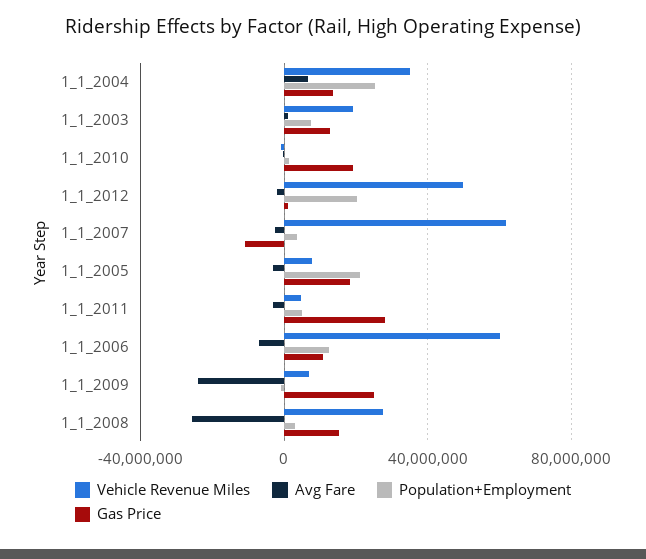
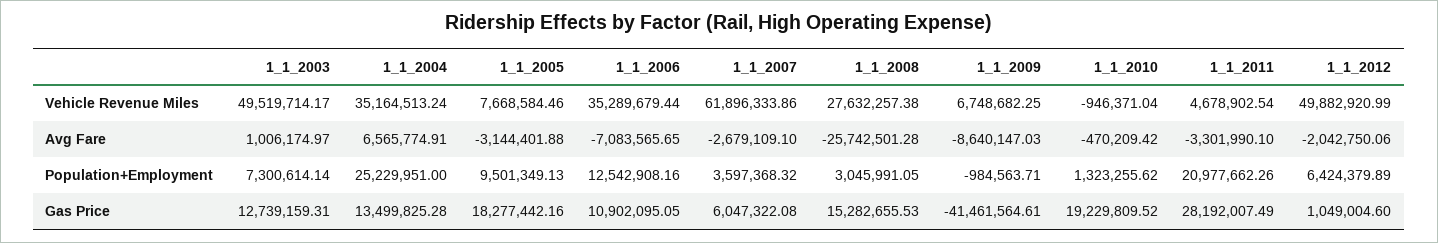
Vehicle Revenue Miles, 1_1_2003: 20000000 -> 49519714.17
Population+Employment, 1_1_2012: 20000000 -> 6424379.89
Gas Price, 1_1_2007: -10000000 -> 6047322.08
Population+Employment, 1_1_2005: 20000000 -> 9501349.13
Population+Employment, 1_1_2011: 5000000 -> 20977662.26
Vehicle Revenue Miles, 1_1_2006: 60000000 -> 35289679.44
Avg Fare, 1_1_2009: -25000000 -> -8640147.03
Gas Price, 1_1_2009: 25000000 -> -41461564.61

